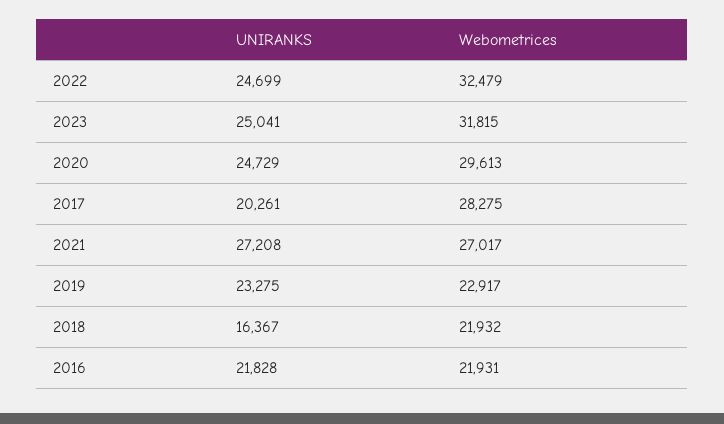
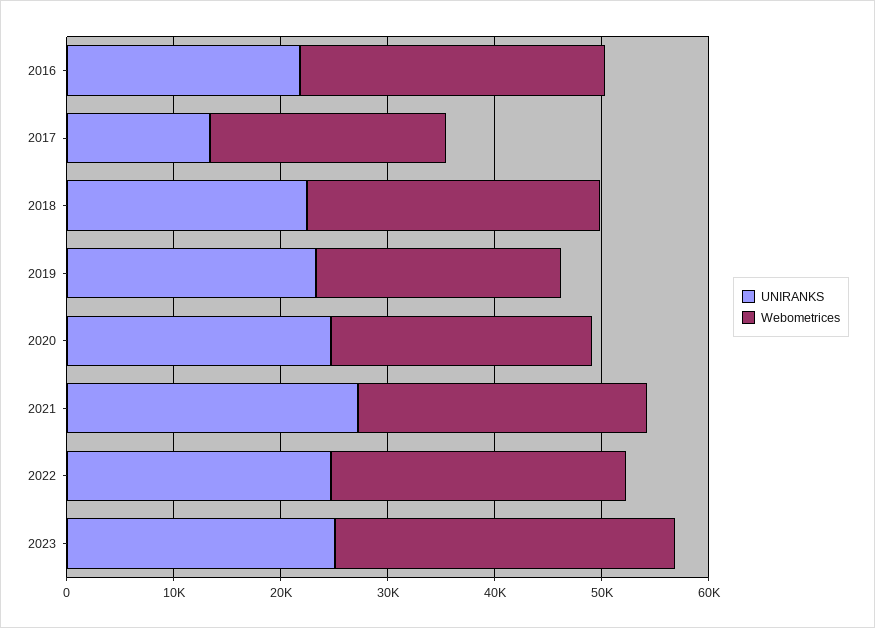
Webometrices, 2022: 32479 -> 28000
Webometrices, 2020: 29613 -> 24000
UNIRANKS, 2017: 20261 -> 14000
Webometrices, 2017: 28275 -> 22000
UNIRANKS, 2018: 16367 -> 22000
Webometrices, 2018: 21932 -> 28000
Webometrices, 2016: 21931 -> 28000

